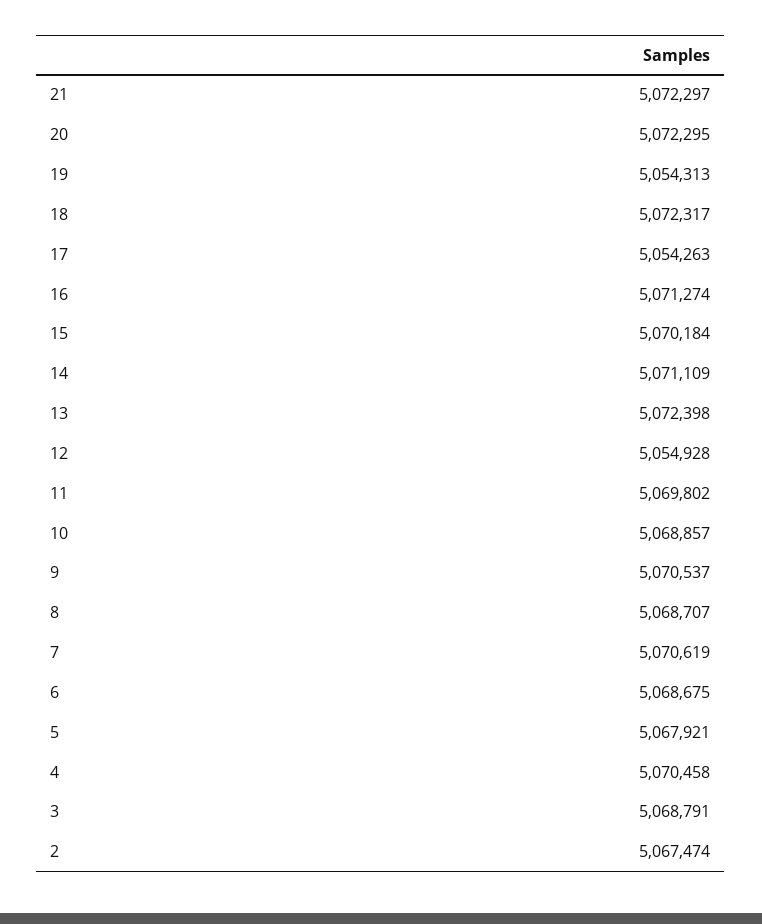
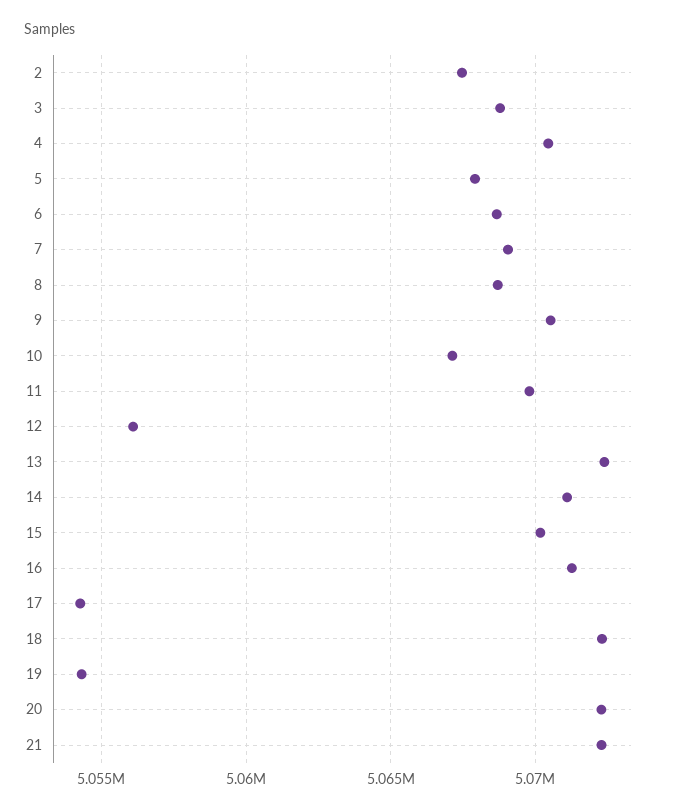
12: 5054928 -> 5056000
10: 5068857 -> 5067000
7: 5070619 -> 5069000

